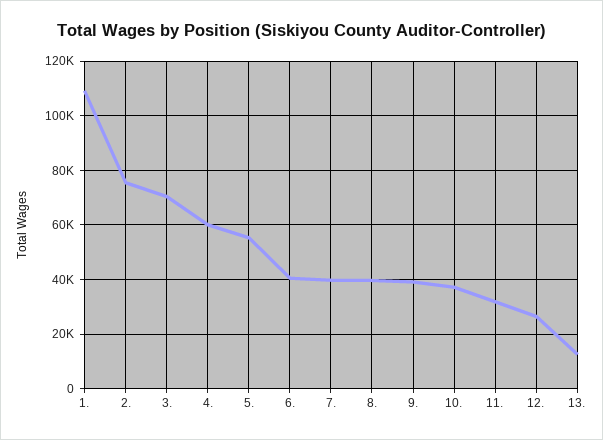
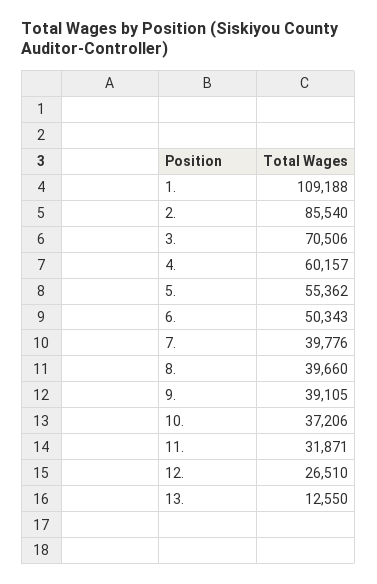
2.: 75000 -> 85540
6.: 40000 -> 50343

